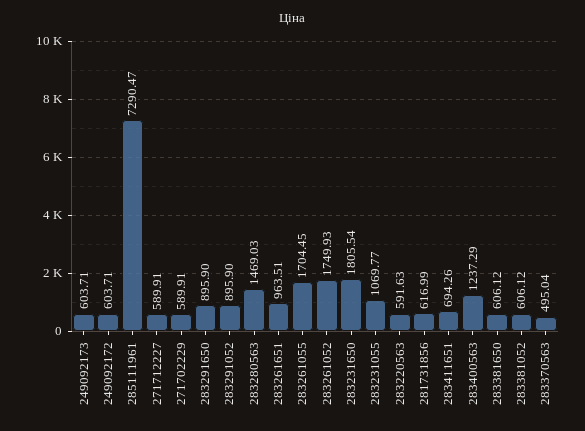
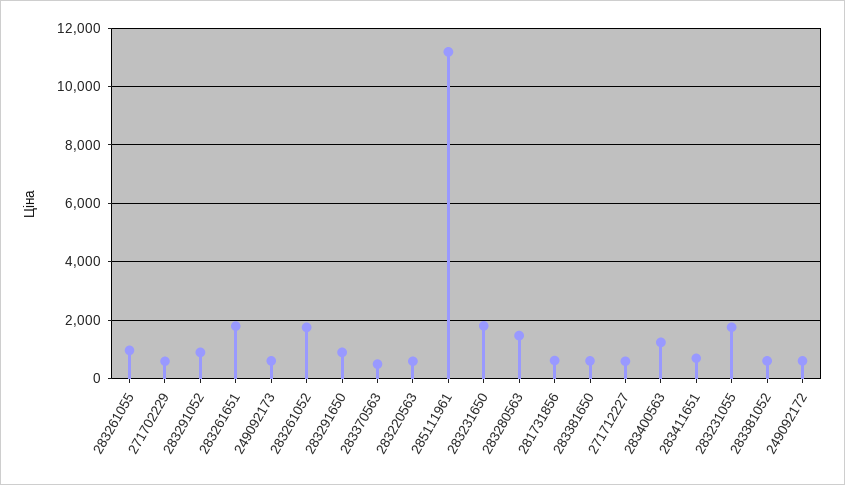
285111961: 7290.47 -> 11250
283261651: 963.51 -> 1750
283261055: 1704.45 -> 1000
283231055: 1069.77 -> 1750

